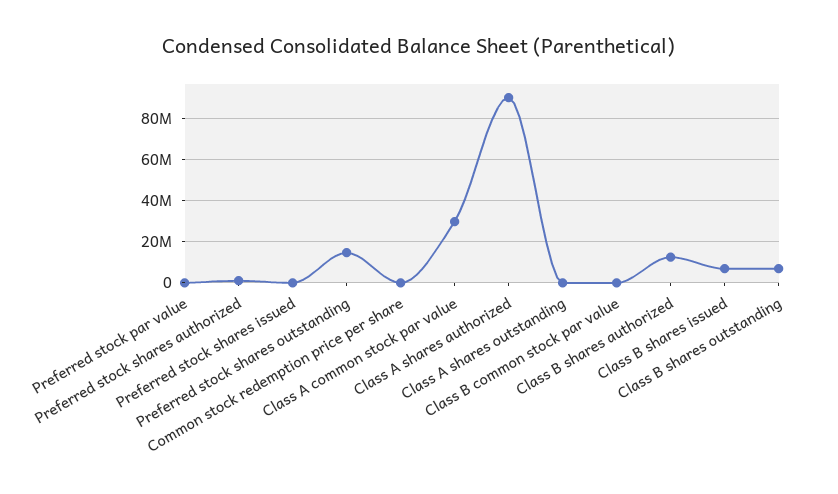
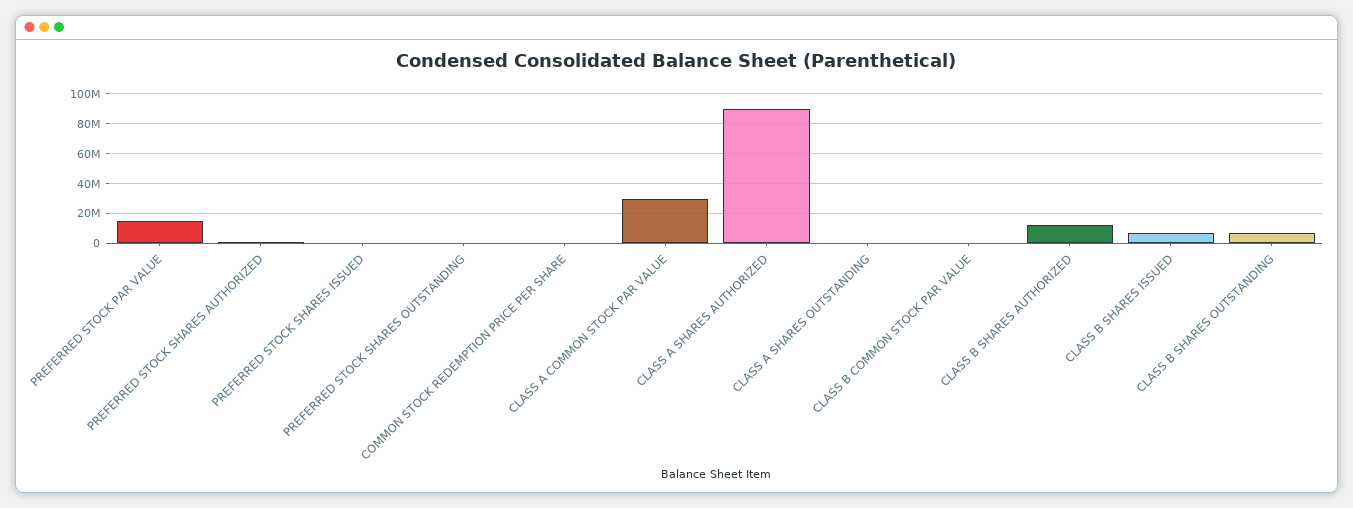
Preferred stock par value: 0 -> 15000000
Preferred stock shares outstanding: 15000000 -> 0

